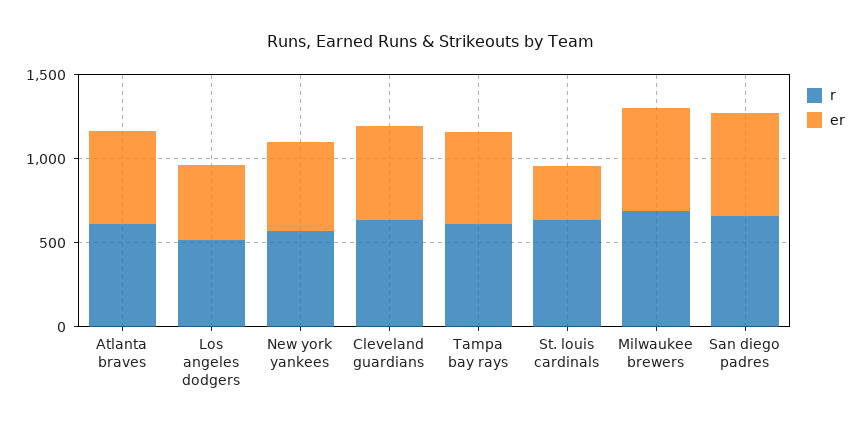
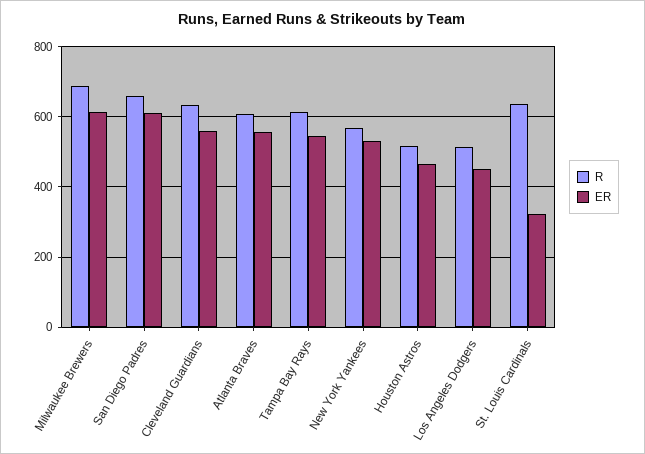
r, Houston Astros: none -> 520
er, Houston Astros: none -> 460

